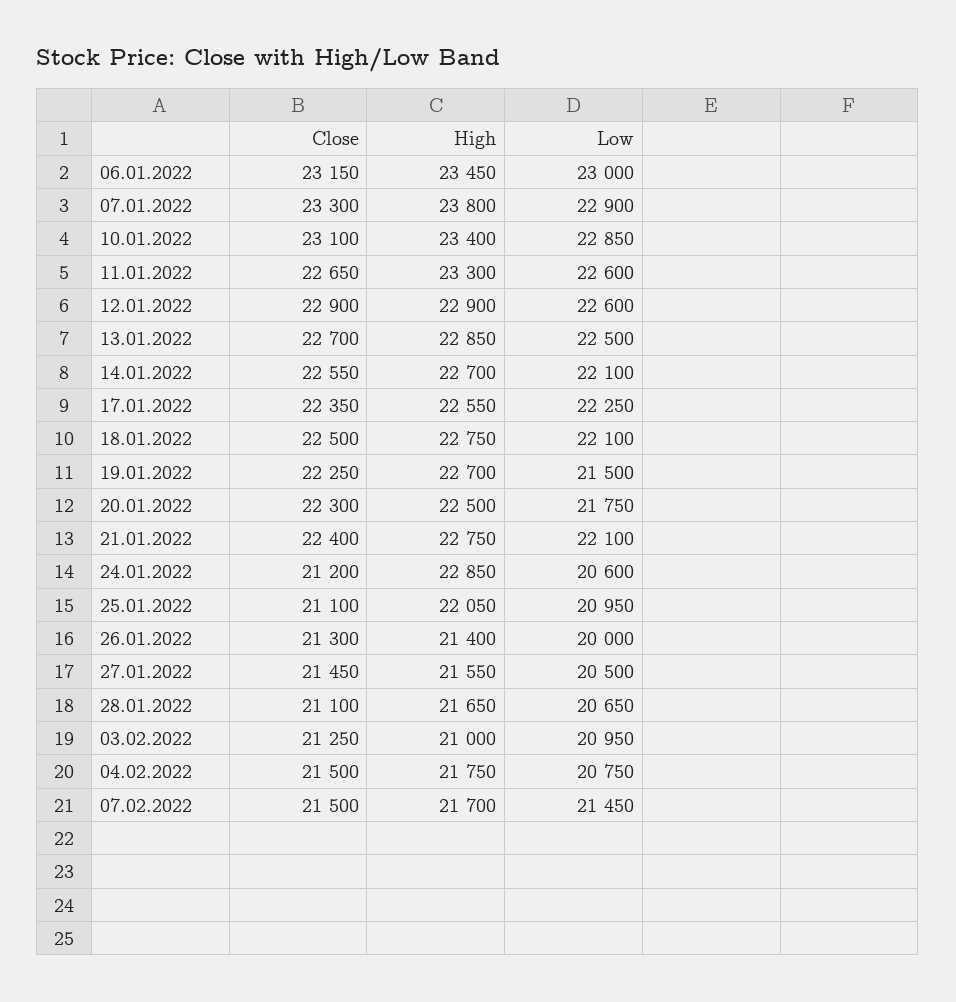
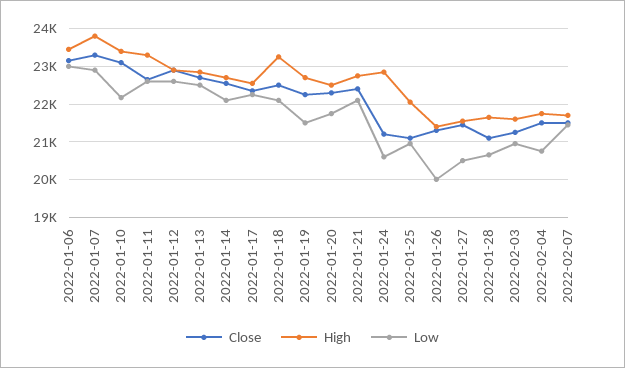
Low, 10.01.2022: 22850 -> 22200
High, 18.01.2022: 22750 -> 23200
High, 03.02.2022: 21000 -> 21600

